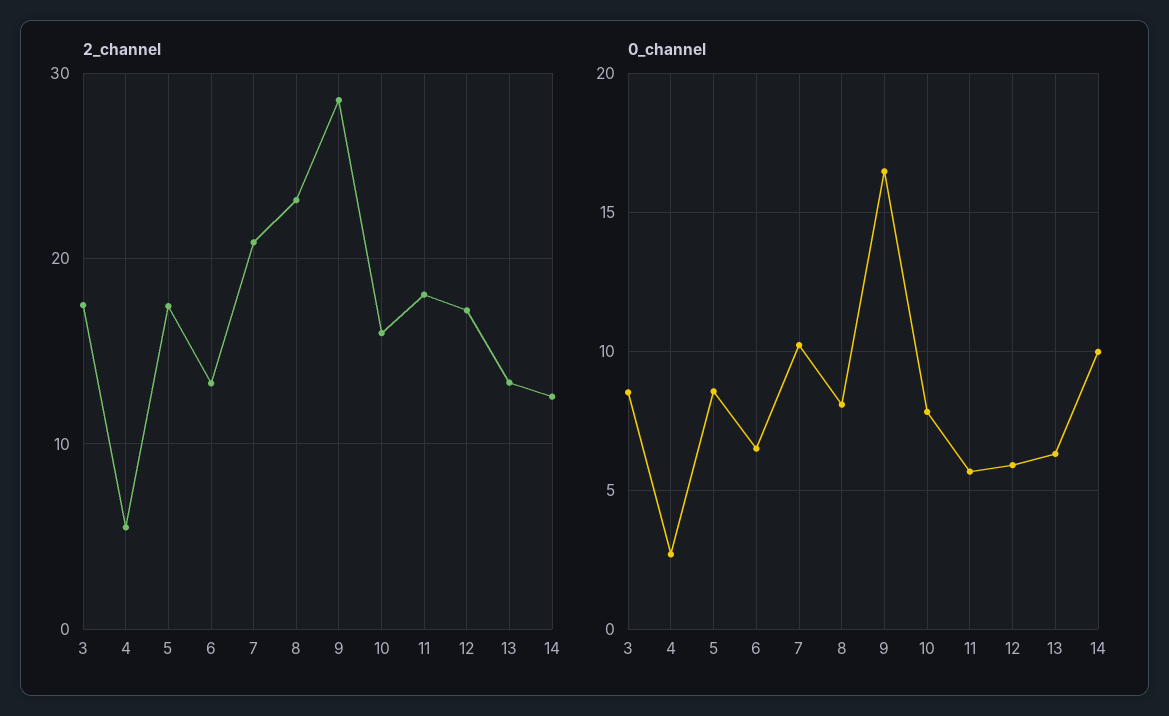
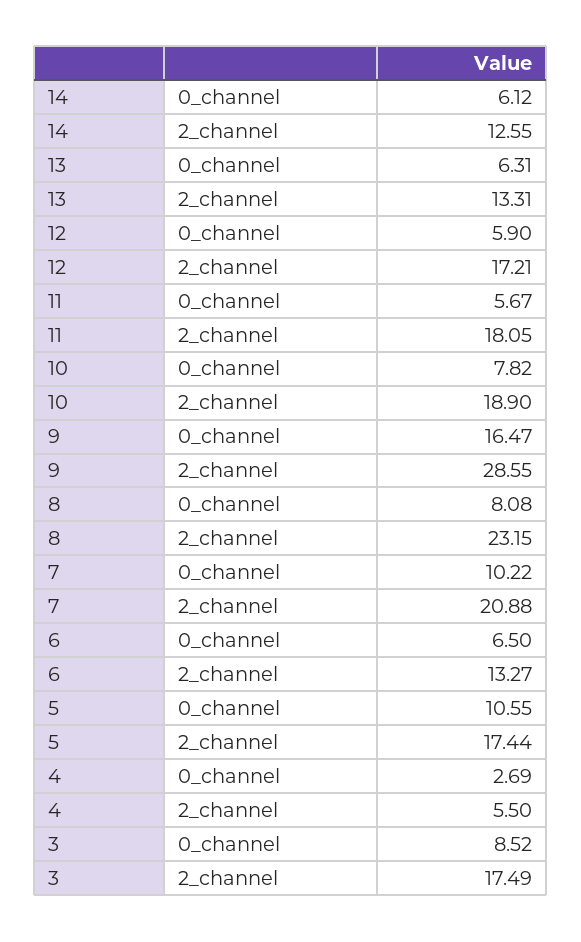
2_channel, 10: 16 -> 18.9
0_channel, 5: 8.5 -> 10.55
0_channel, 14: 10 -> 6.12

